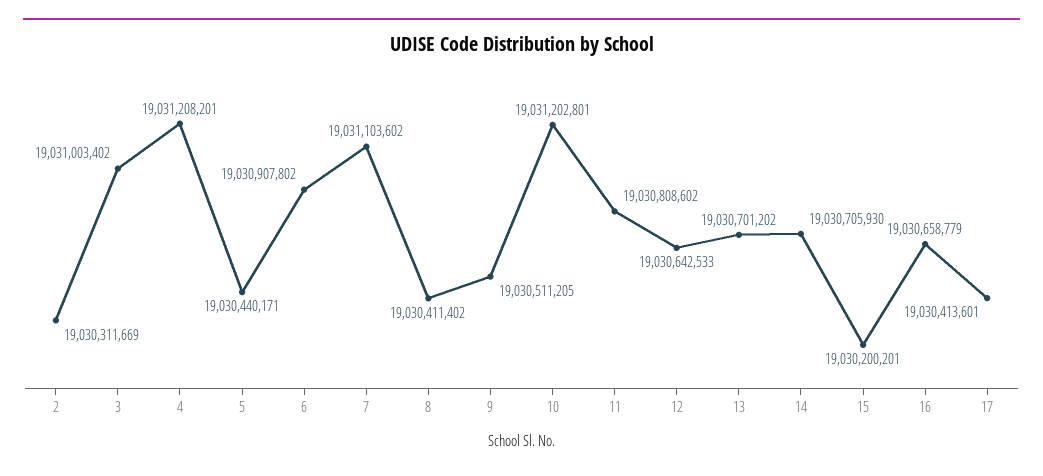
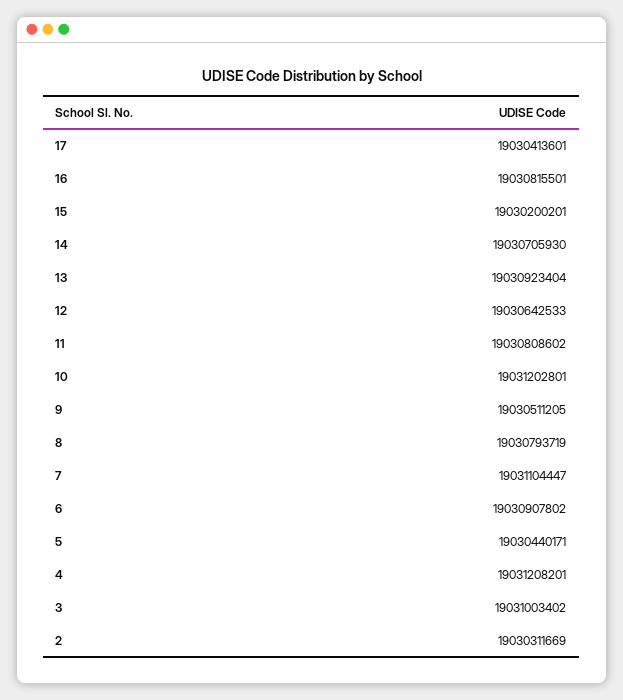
7: 19031103602 -> 19031104447
8: 19030411402 -> 19030793719
13: 19030701202 -> 19030923404
16: 19030658779 -> 19030815501

